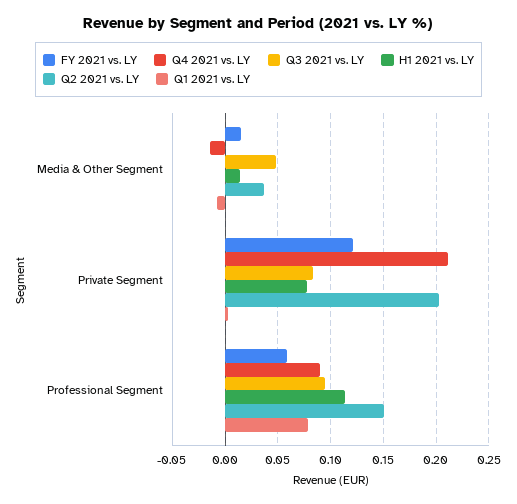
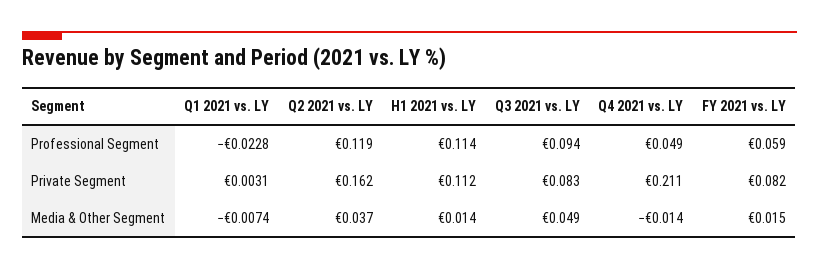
FY 2021 vs. LY, Private Segment: 0.12 -> 0.082
H1 2021 vs. LY, Private Segment: 0.08 -> 0.112
Q2 2021 vs. LY, Private Segment: 0.2 -> 0.162
Q4 2021 vs. LY, Professional Segment: 0.09 -> 0.049
Q2 2021 vs. LY, Professional Segment: 0.15 -> 0.119
Q1 2021 vs. LY, Professional Segment: 0.08 -> -0.0228

